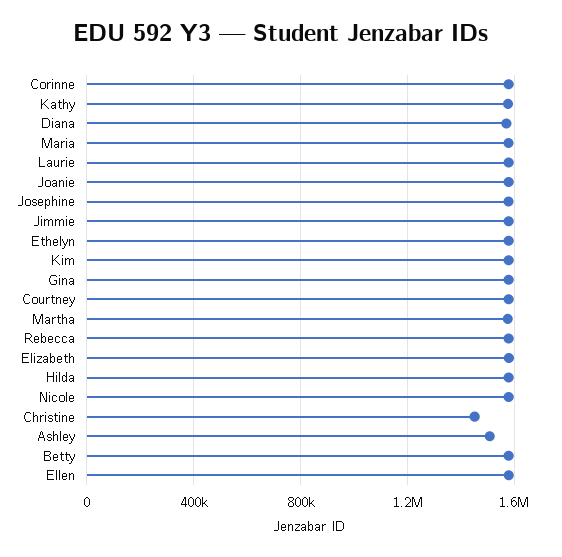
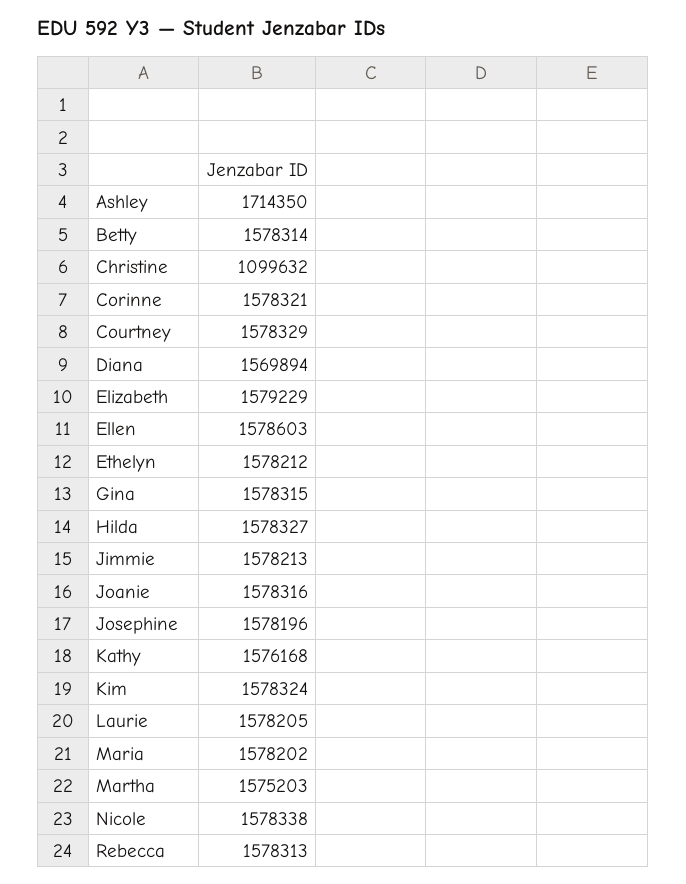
Christine: 1450000 -> 1099632
Ashley: 1500000 -> 1714350

